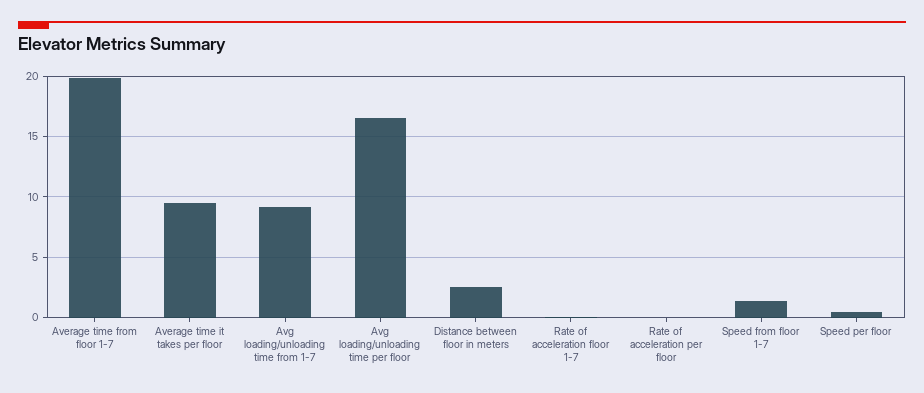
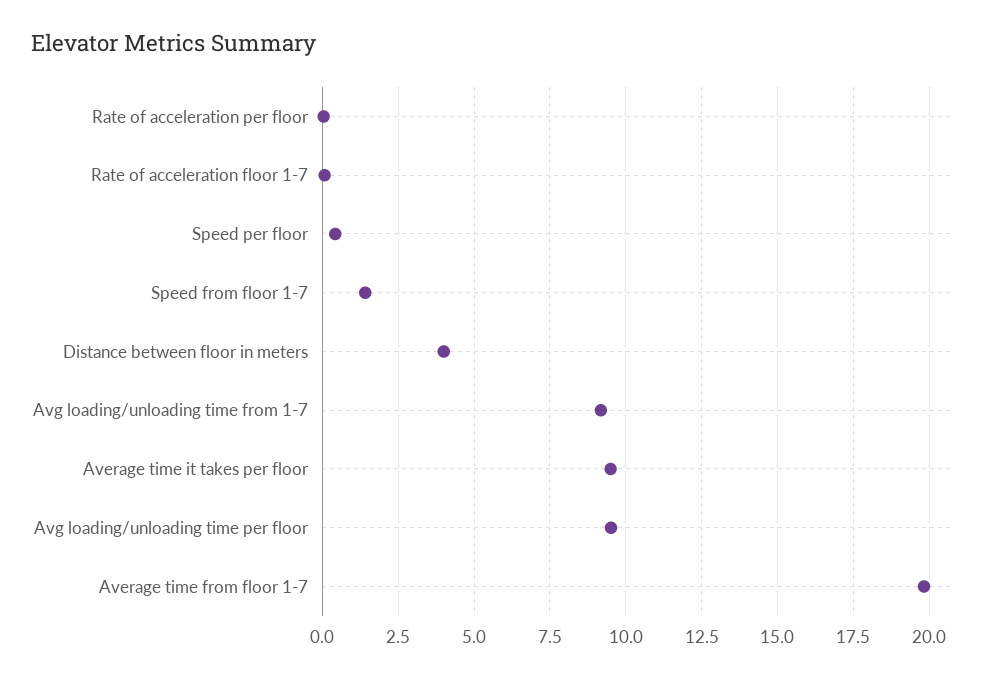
Avg loading/unloading time per floor: 16.5 -> 9.5
Distance between floor in meters: 2.5 -> 4

